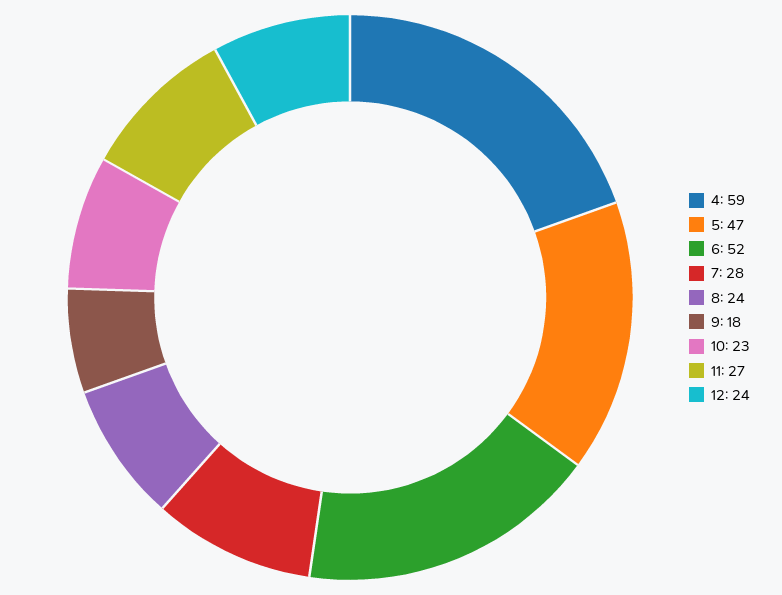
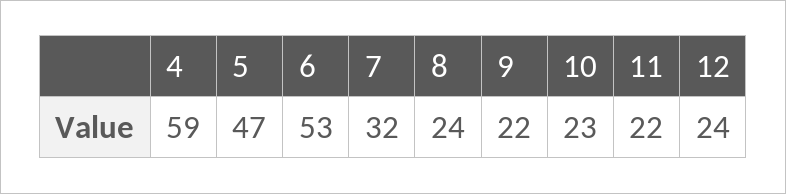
6: 52 -> 53
7: 28 -> 32
9: 18 -> 22
11: 27 -> 22

